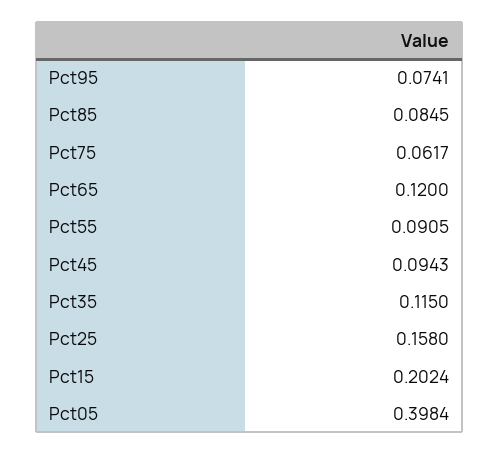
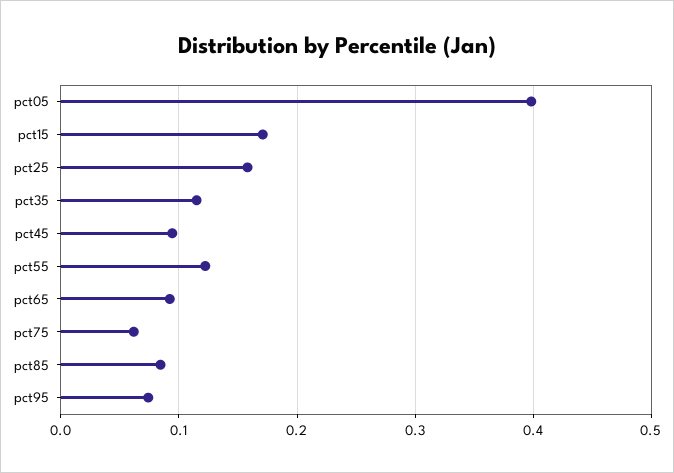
Pct65: 0.12 -> 0.09
Pct55: 0.0905 -> 0.12
Pct15: 0.2024 -> 0.17

